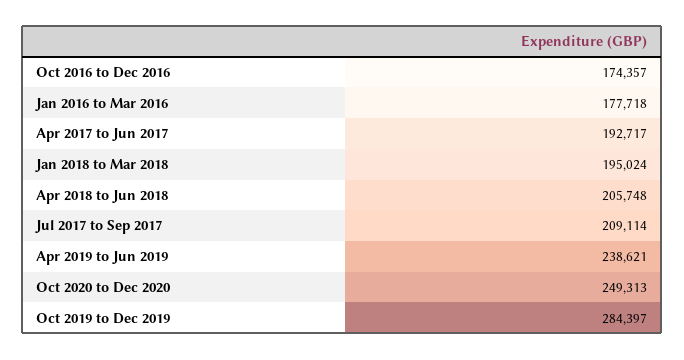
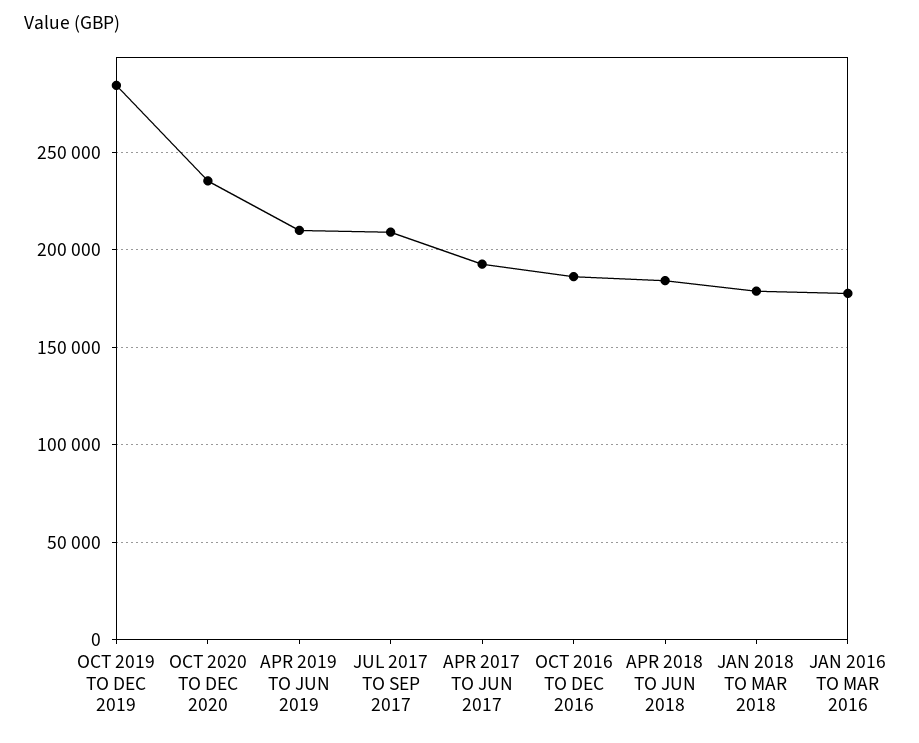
Oct 2016 to Dec 2016: 174357 -> 185000
Jan 2018 to Mar 2018: 195024 -> 180000
Apr 2018 to Jun 2018: 205748 -> 185000
Apr 2019 to Jun 2019: 238621 -> 210000
Oct 2020 to Dec 2020: 249313 -> 235000

